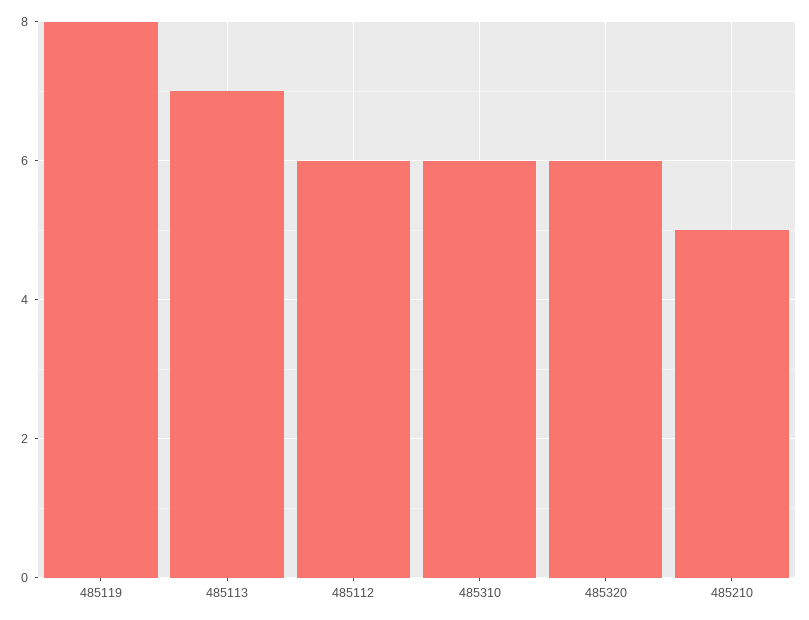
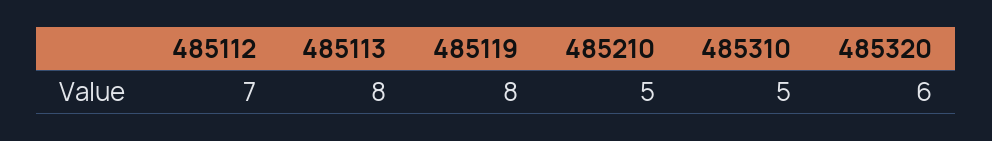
485113: 7 -> 8
485112: 6 -> 7
485310: 6 -> 5

